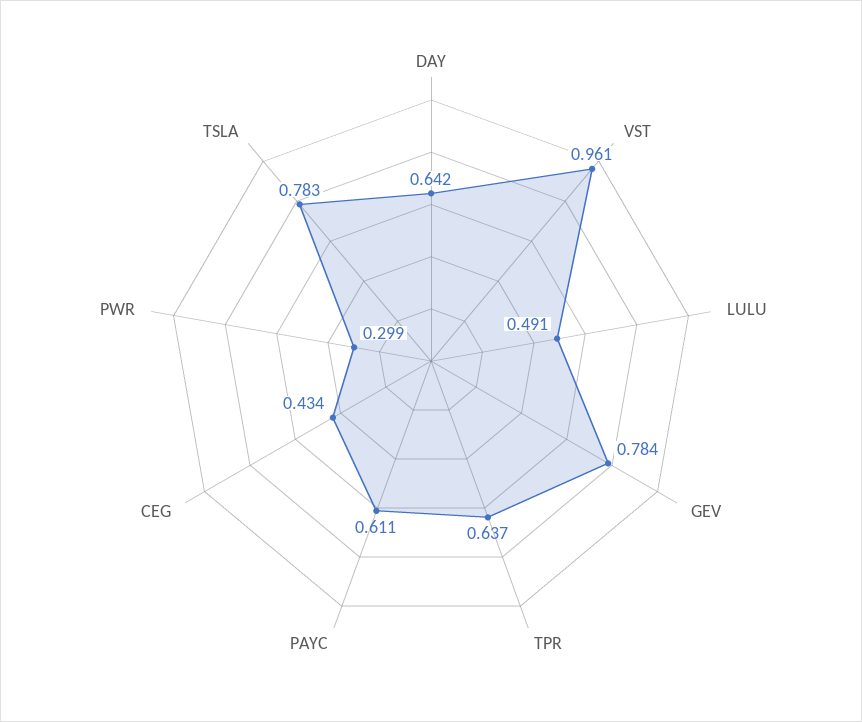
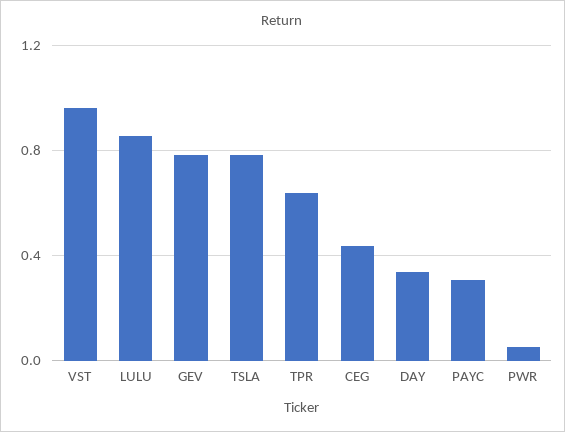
DAY: 0.642 -> 0.35
LULU: 0.491 -> 0.85
PAYC: 0.611 -> 0.3
PWR: 0.299 -> 0.05

